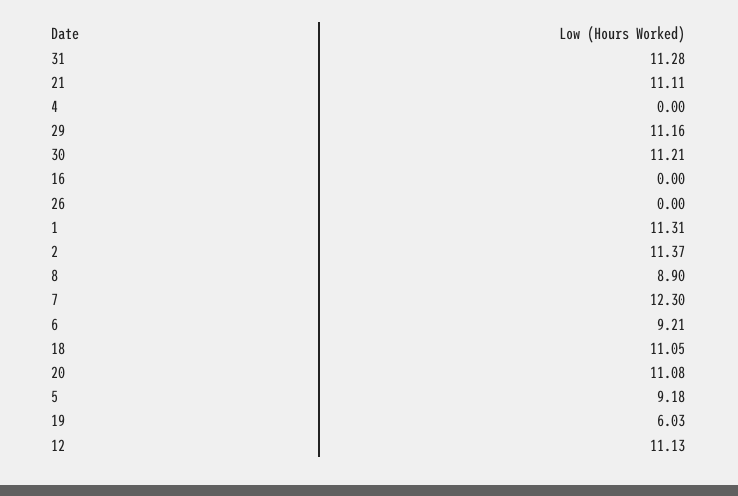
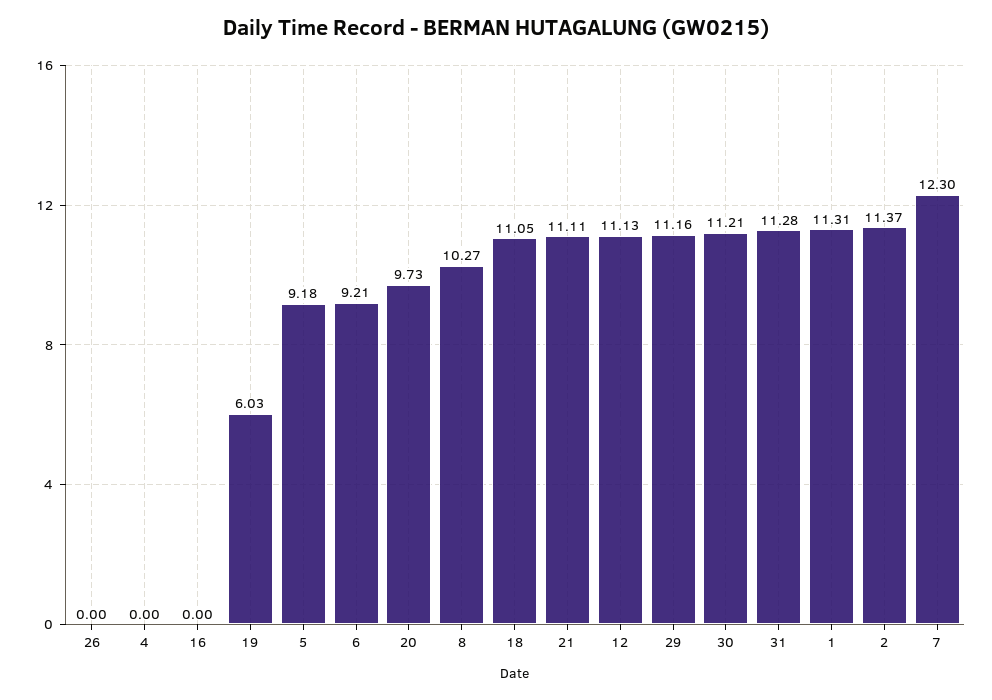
8: 8.9 -> 10.27
20: 11.08 -> 9.73

